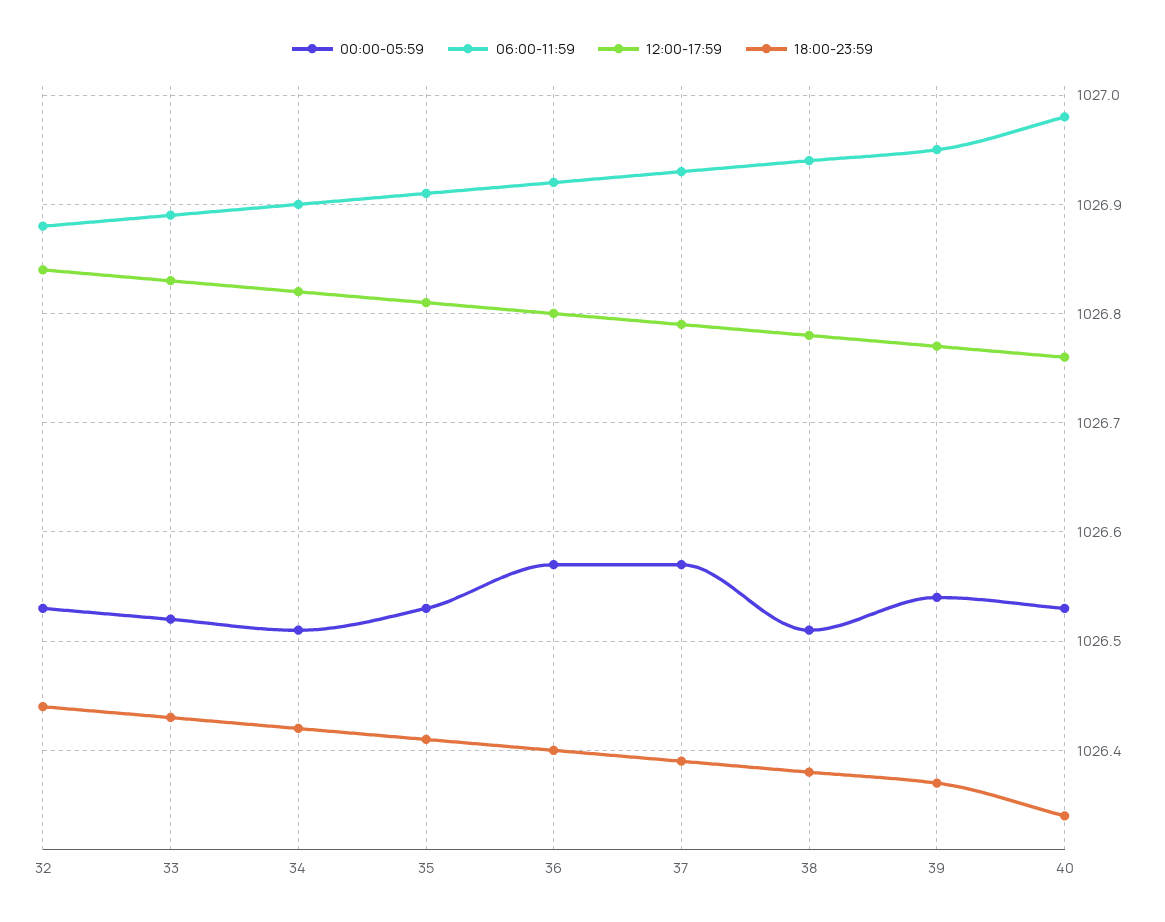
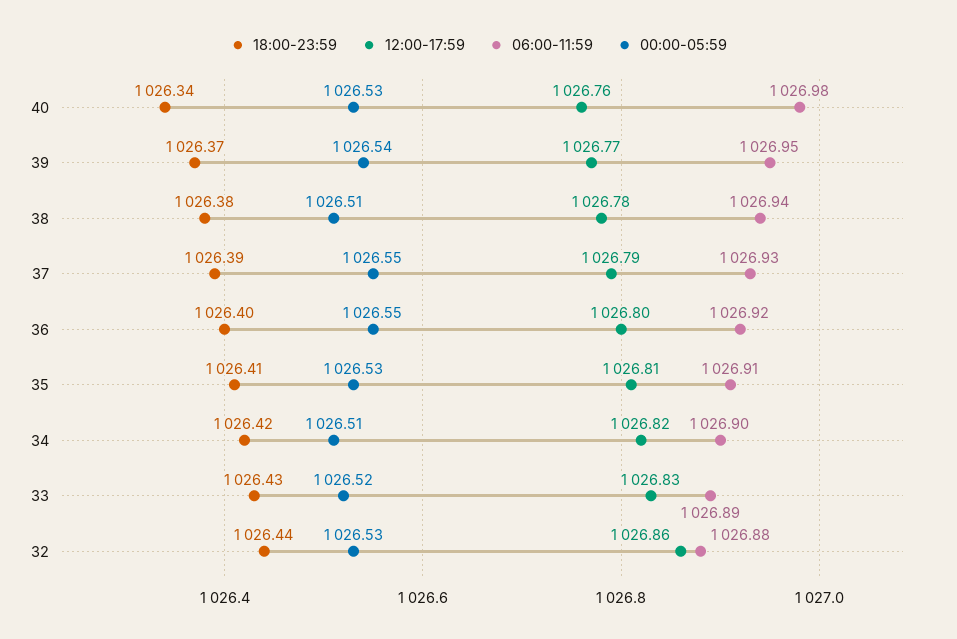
12:00-17:59, 32: 1026.84 -> 1026.86
00:00-05:59, 36: 1026.57 -> 1026.55
00:00-05:59, 37: 1026.57 -> 1026.55

